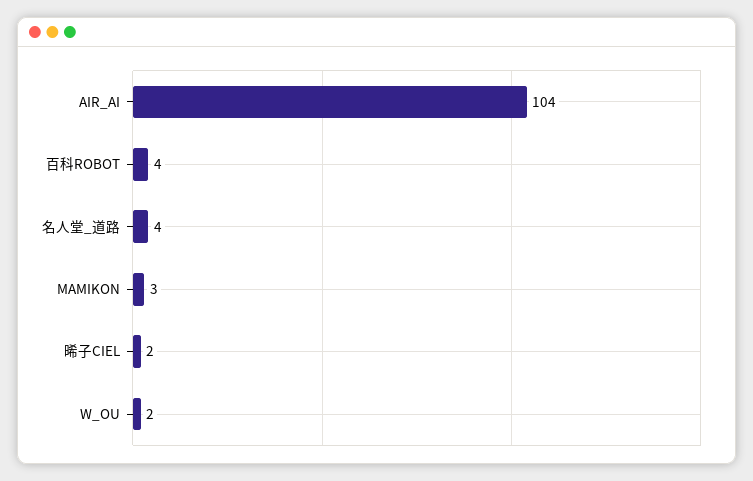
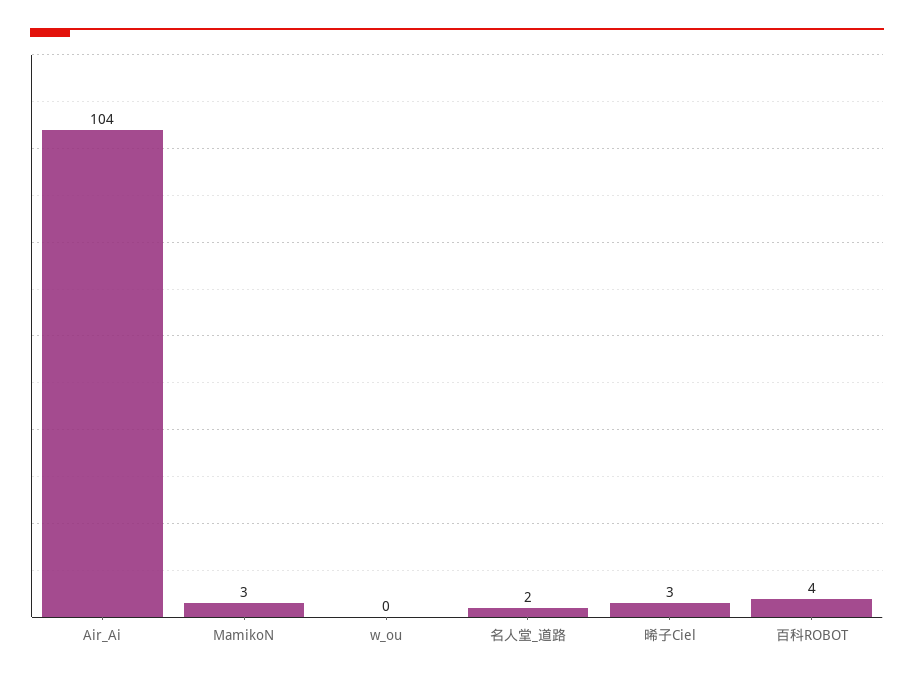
名人堂_道路: 4 -> 2
晞子CIEL: 2 -> 3
W_OU: 2 -> 0

